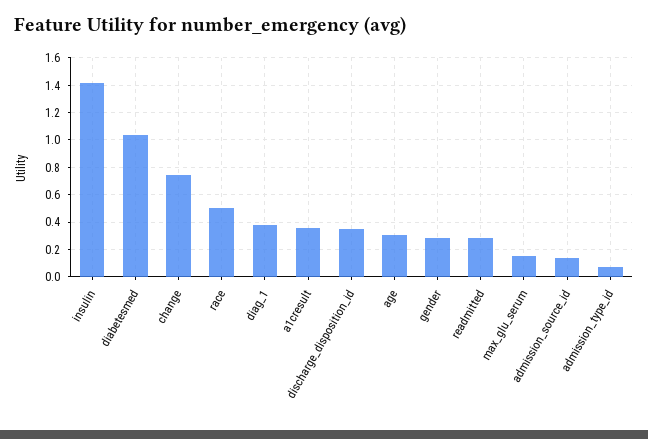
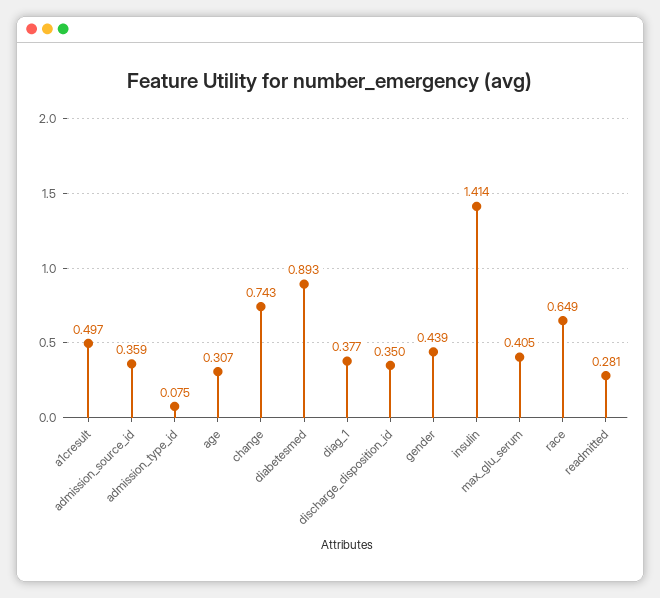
diabetesmed: 1.05 -> 0.893
race: 0.5 -> 0.649
a1cresult: 0.35 -> 0.497
gender: 0.3 -> 0.439
max_glu_serum: 0.15 -> 0.405
admission_source_id: 0.15 -> 0.359

